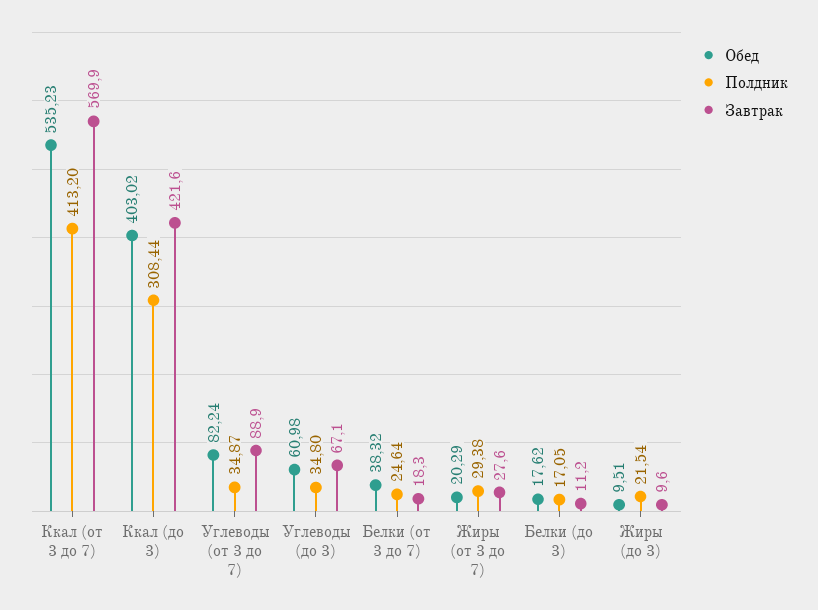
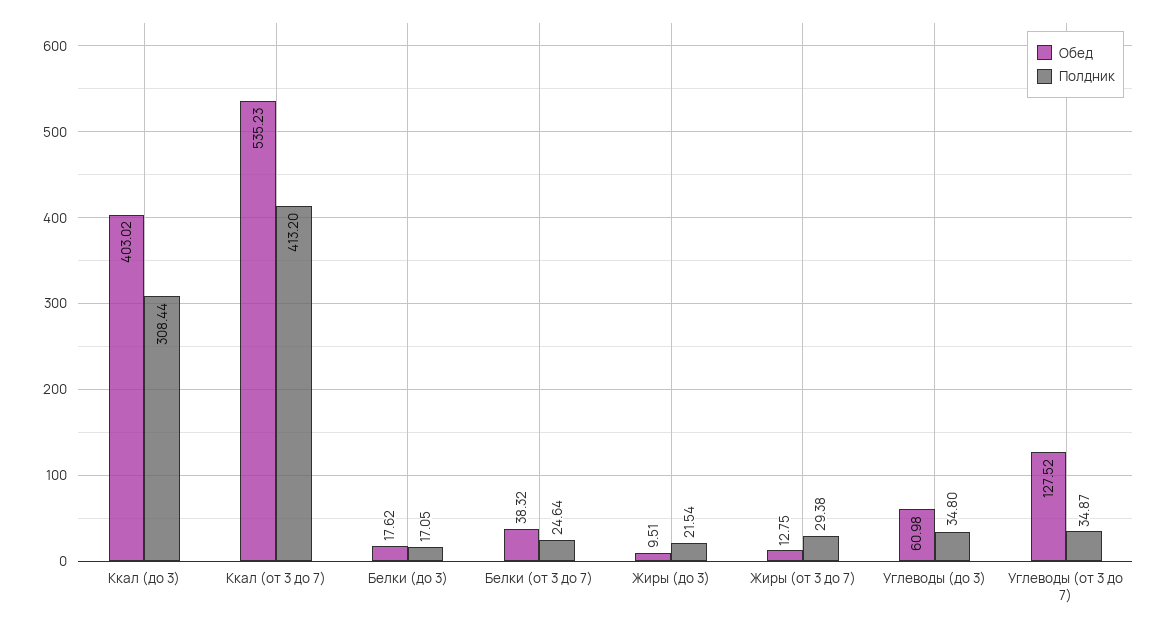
Завтрак, Ккал (от 3 до 7): 569.9 -> none
Завтрак, Ккал (до 3): 421.6 -> none
Обед, Углеводы (от 3 до 7): 82.24 -> 127.52
Завтрак, Углеводы (от 3 до 7): 88.9 -> none
Завтрак, Углеводы (до 3): 67.1 -> none
Завтрак, Белки (от 3 до 7): 18.3 -> none
Обед, Жиры (от 3 до 7): 20.29 -> 12.75
Завтрак, Жиры (от 3 до 7): 27.6 -> none
Завтрак, Белки (до 3): 11.2 -> none
Завтрак, Жиры (до 3): 9.6 -> none

